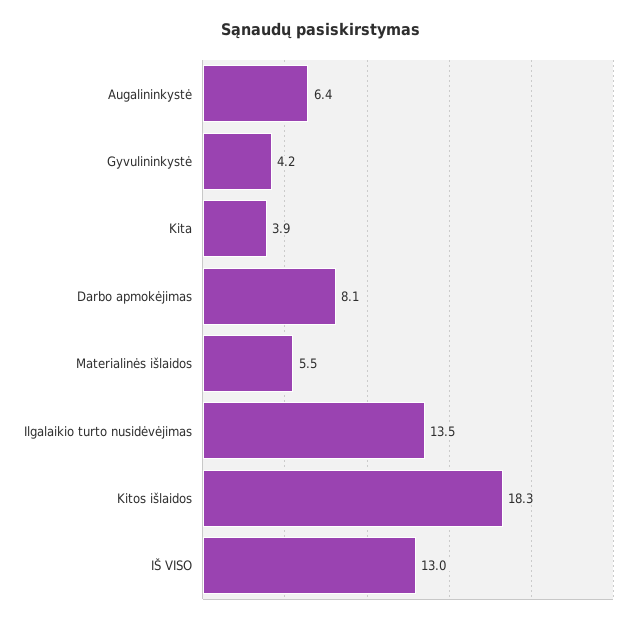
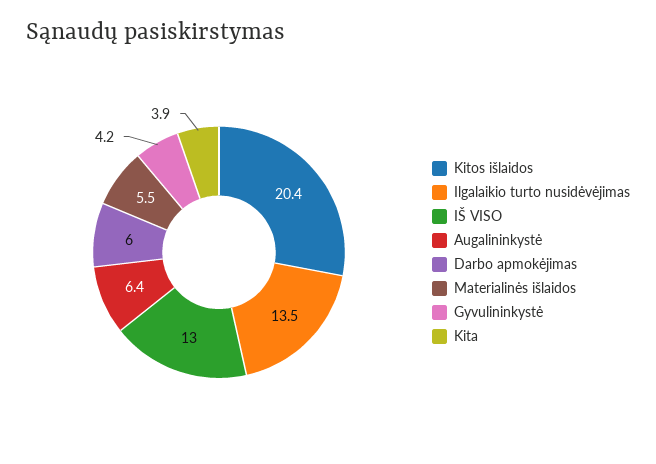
Darbo apmokėjimas: 8.1 -> 6
Kitos išlaidos: 18.3 -> 20.4

